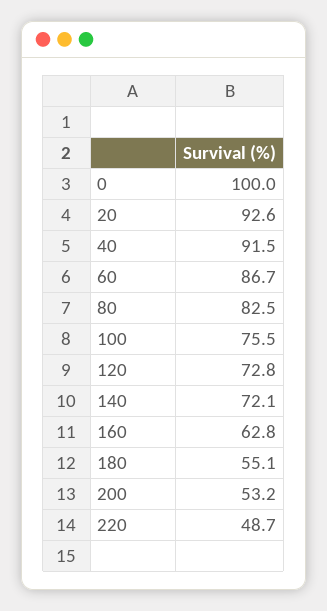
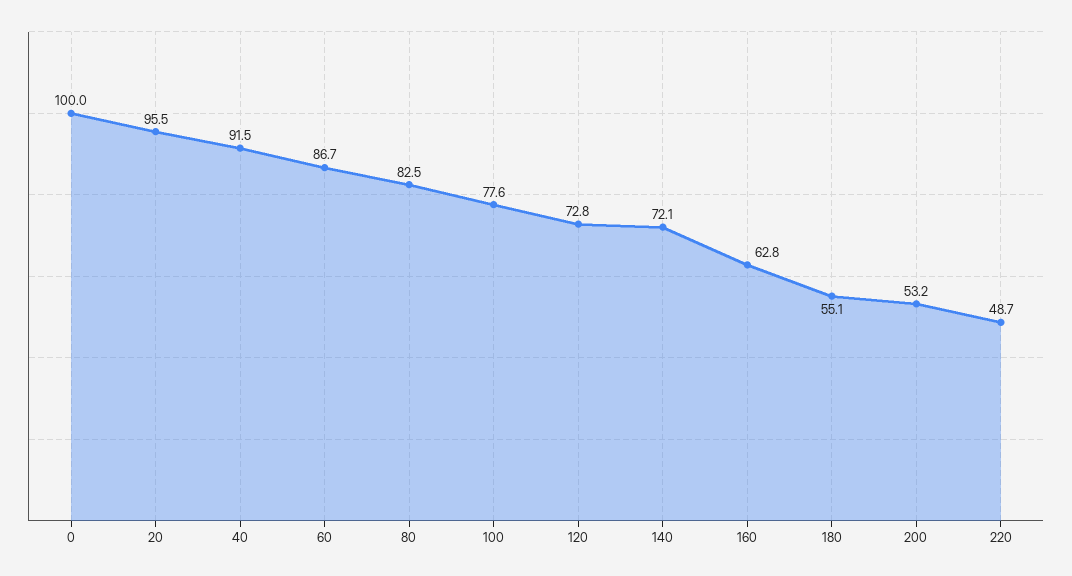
20: 92.6 -> 95.5
100: 75.5 -> 77.6

